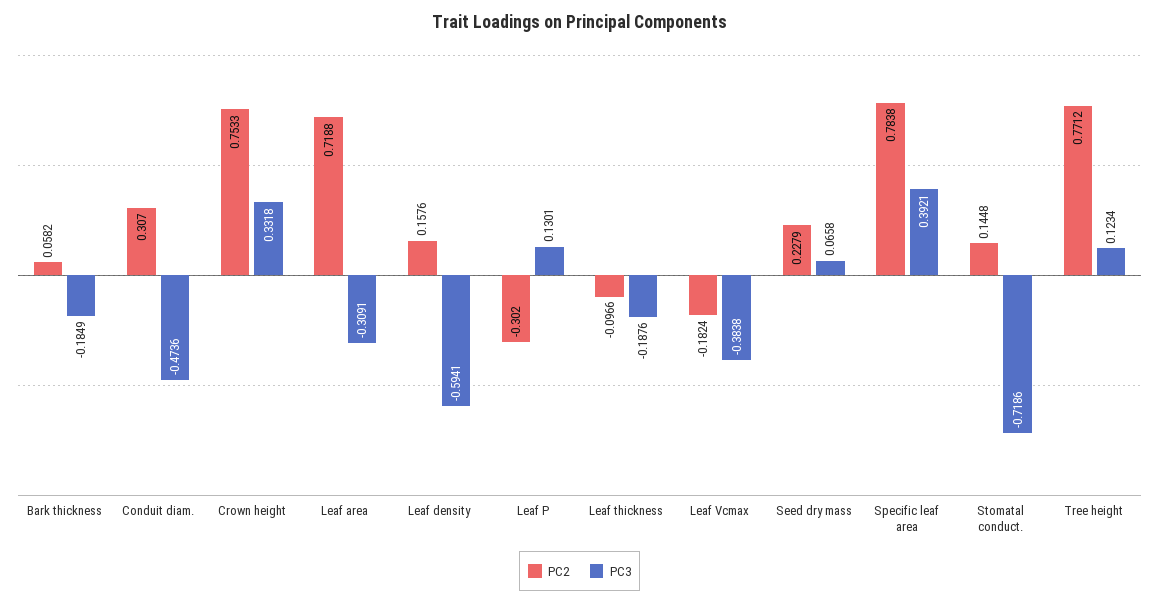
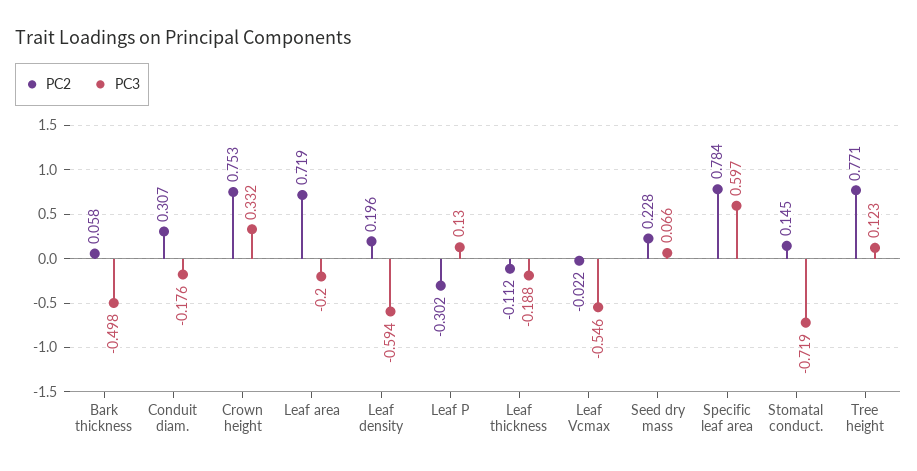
PC3, Bark thickness: -0.1849 -> -0.498
PC3, Conduit diam.: -0.4736 -> -0.176
PC3, Leaf area: -0.3091 -> -0.2
PC2, Leaf density: 0.1576 -> 0.196
PC2, Leaf thickness: -0.0966 -> -0.112
PC2, Leaf Vcmax: -0.1824 -> -0.022
PC3, Leaf Vcmax: -0.3838 -> -0.546
PC3, Specific leaf area: 0.3921 -> 0.597

